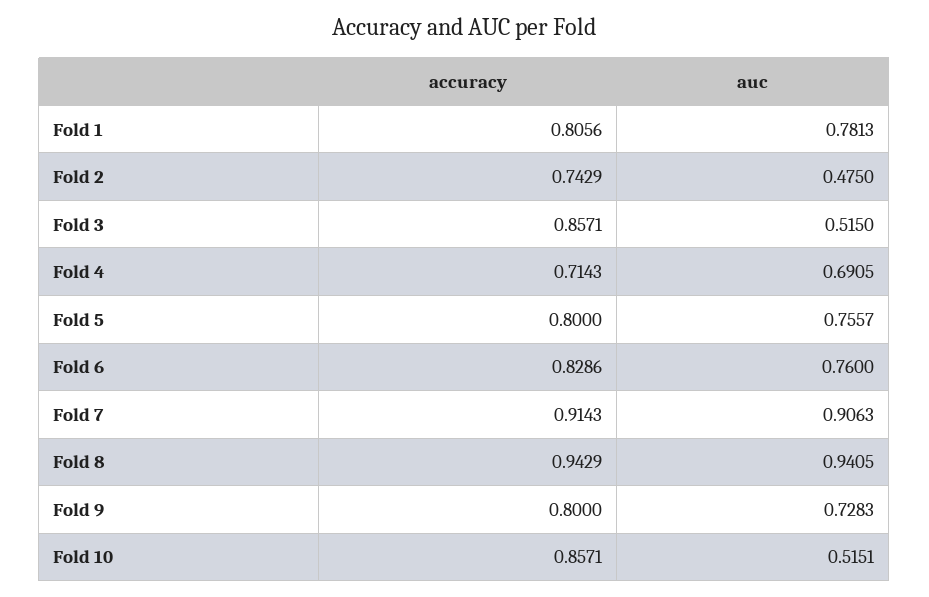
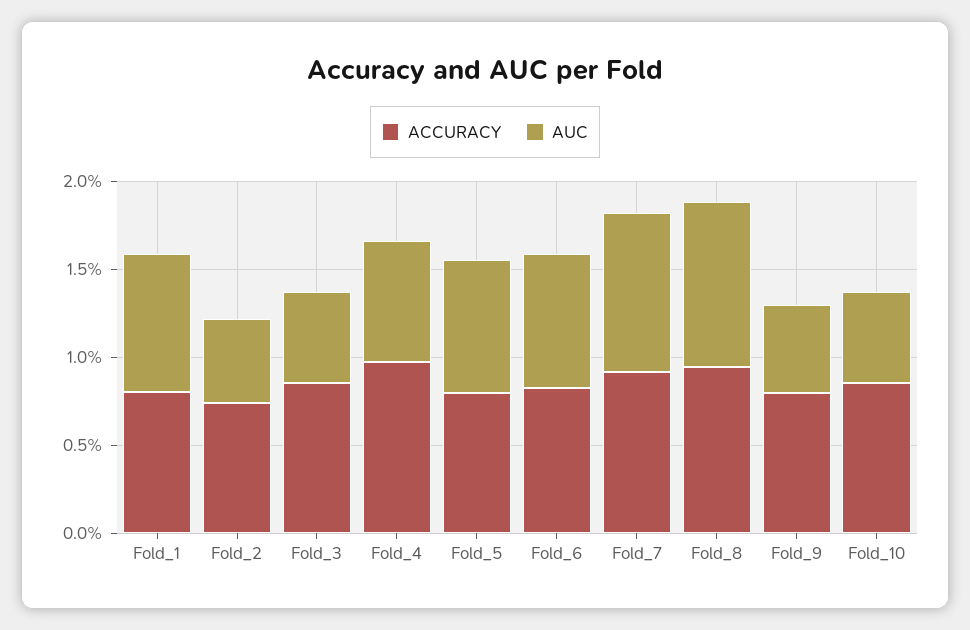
accuracy, Fold 4: 0.7143 -> 1
auc, Fold 9: 0.7283 -> 0.5

